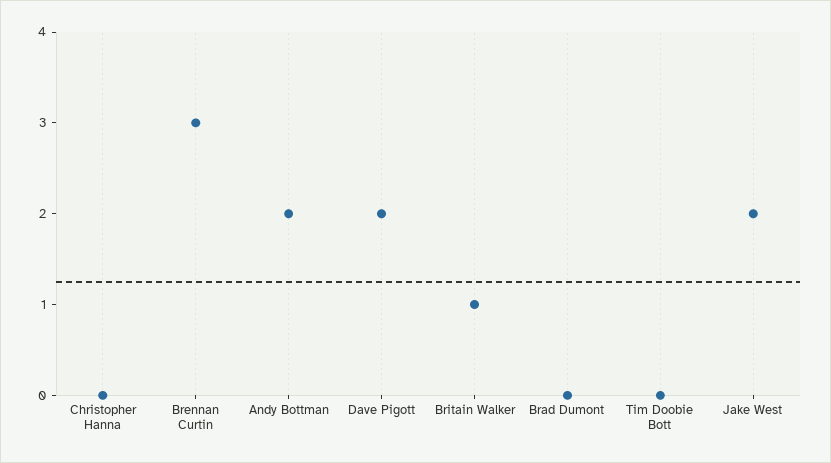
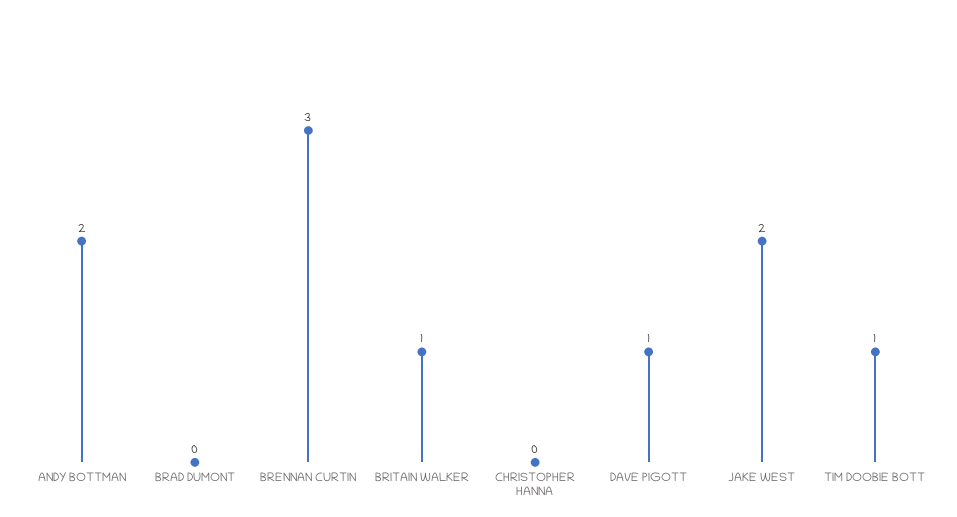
Dave Pigott: 2 -> 1
Tim Doobie Bott: 0 -> 1

